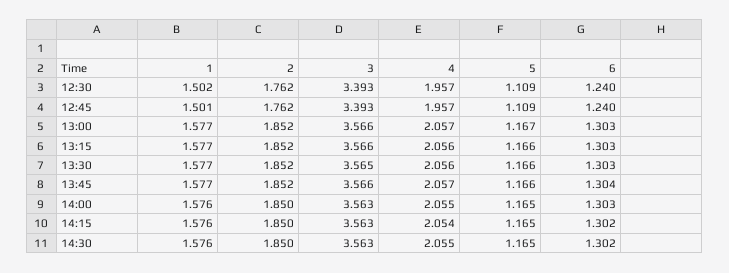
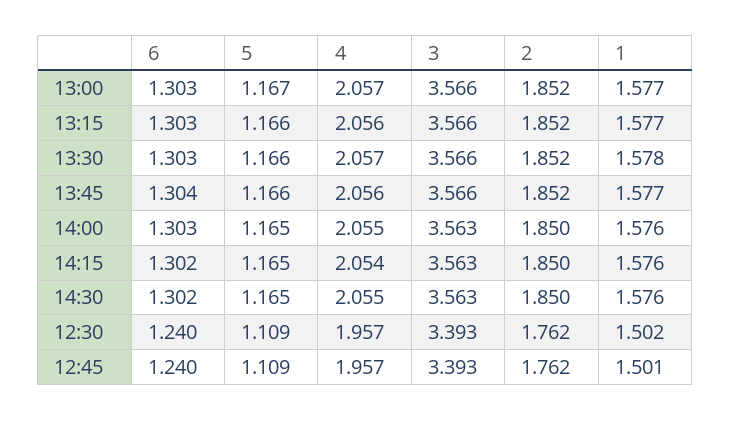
1, 13:30: 1.577 -> 1.578
3, 13:30: 3.565 -> 3.566
4, 13:30: 2.056 -> 2.057
4, 13:45: 2.057 -> 2.056

